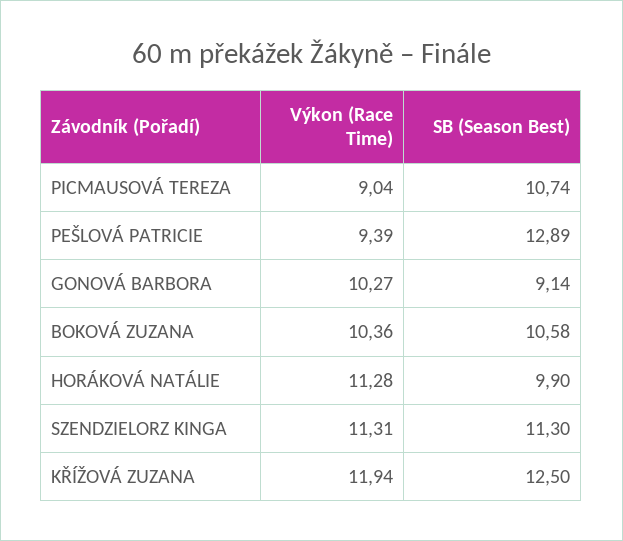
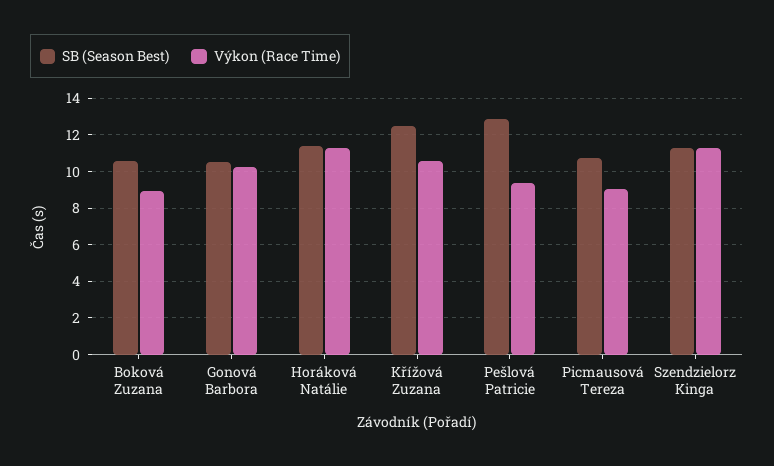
SB (Season Best), GONOVÁ BARBORA: 9.14 -> 10.5
Výkon (Race Time), BOKOVÁ ZUZANA: 10.36 -> 9
SB (Season Best), HORÁKOVÁ NATÁLIE: 9.9 -> 11.5
Výkon (Race Time), KŘÍŽOVÁ ZUZANA: 11.94 -> 10.5

